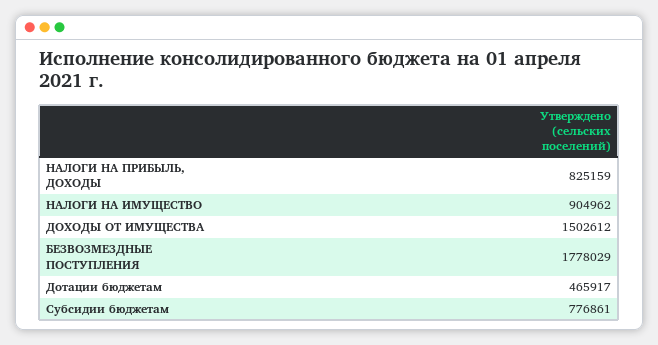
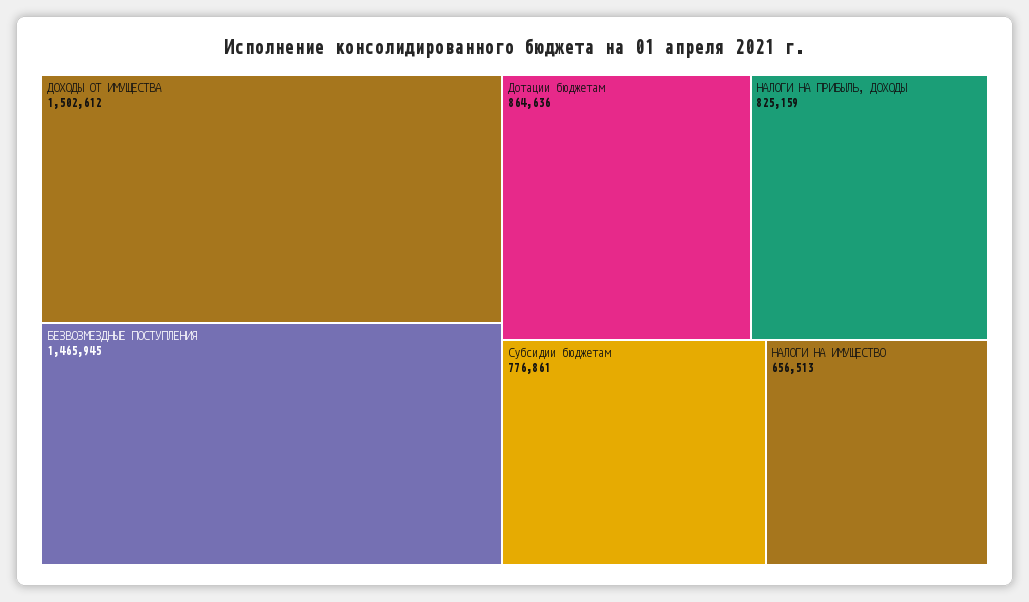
НАЛОГИ НА ИМУЩЕСТВО: 904962 -> 656513
БЕЗВОЗМЕЗДНЫЕ ПОСТУПЛЕНИЯ: 1778029 -> 1465945
Дотации бюджетам: 465917 -> 864636

